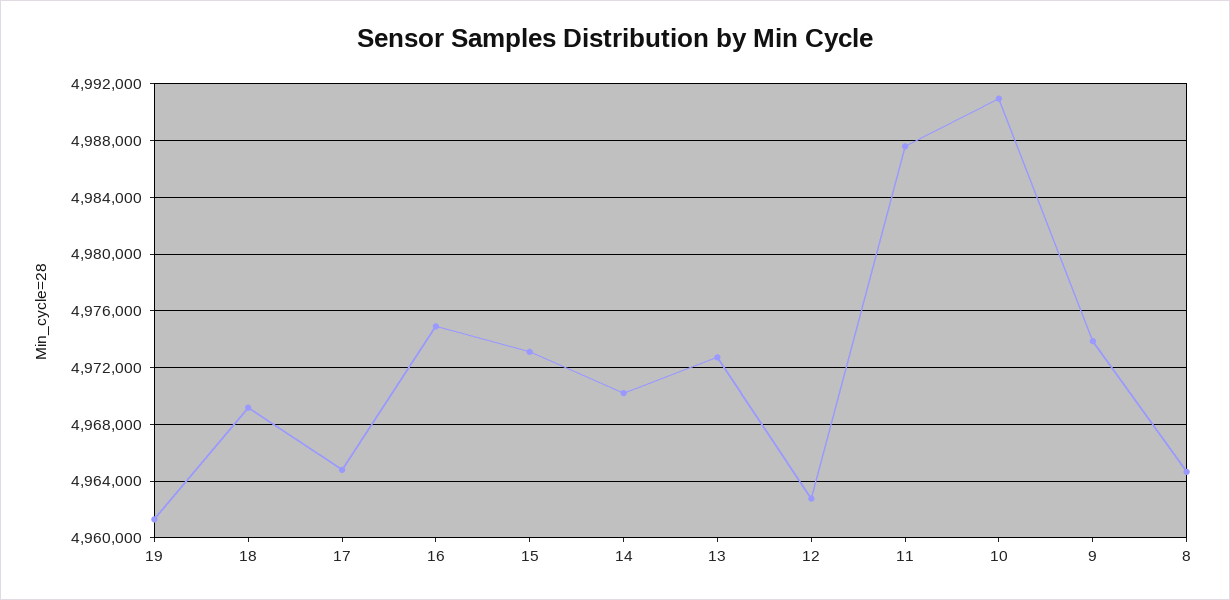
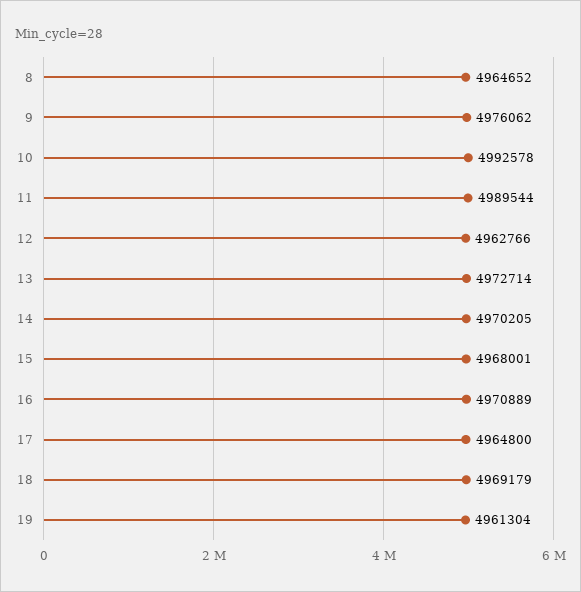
16: 4975000 -> 4970889
15: 4973000 -> 4968001
11: 4987500 -> 4989544
10: 4991000 -> 4992578
9: 4974000 -> 4976062

